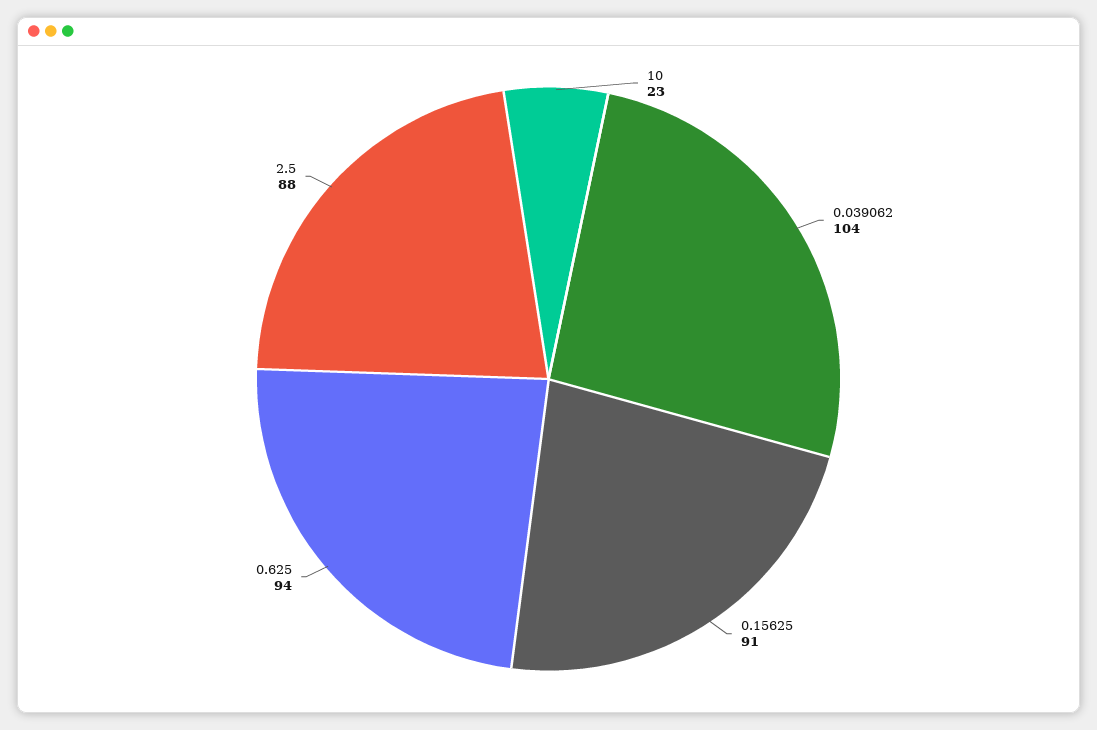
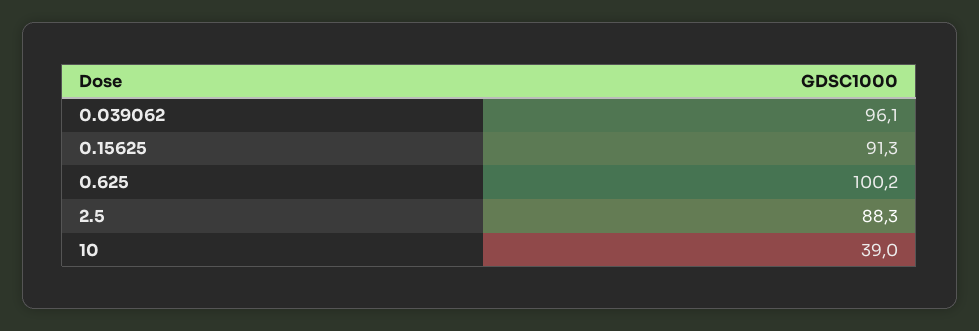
10: 23 -> 39
0.039062: 104 -> 96.1
0.625: 94 -> 100.2

